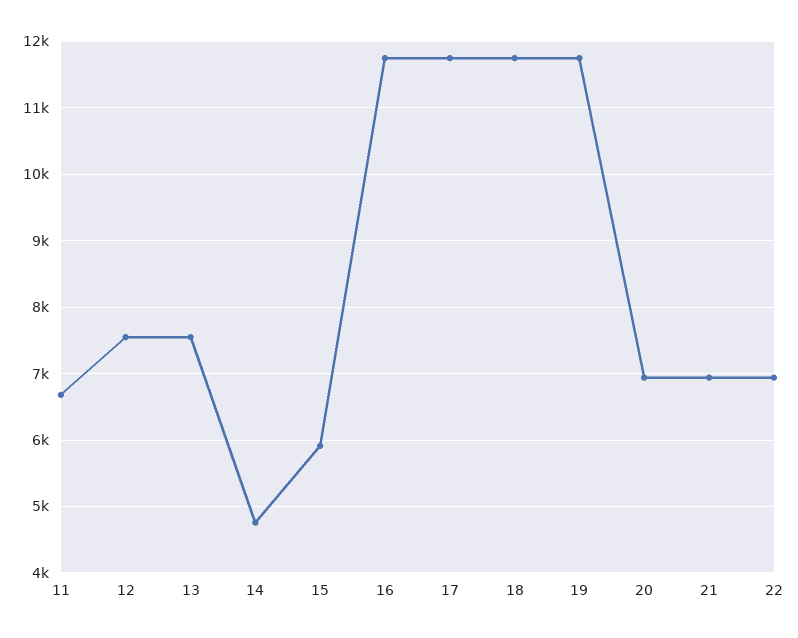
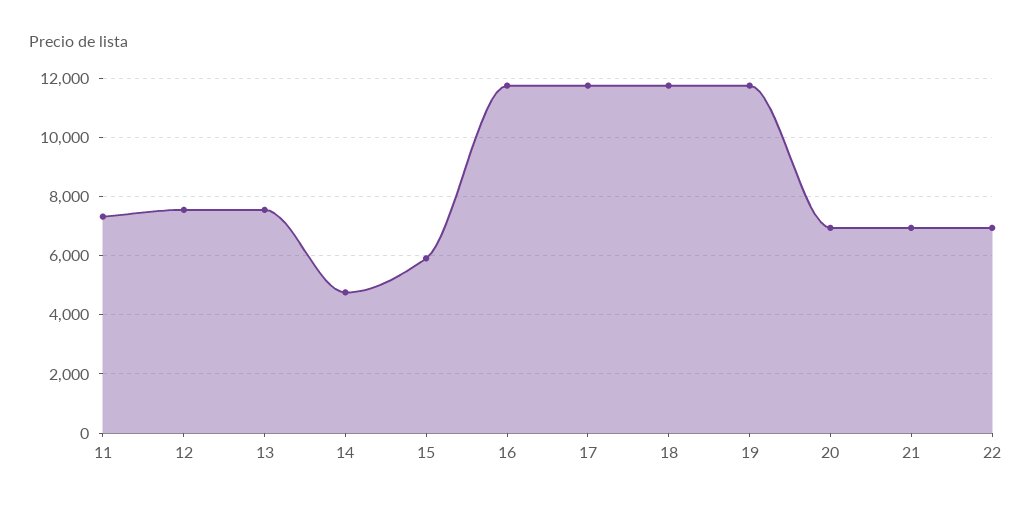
11: 6700 -> 7250

